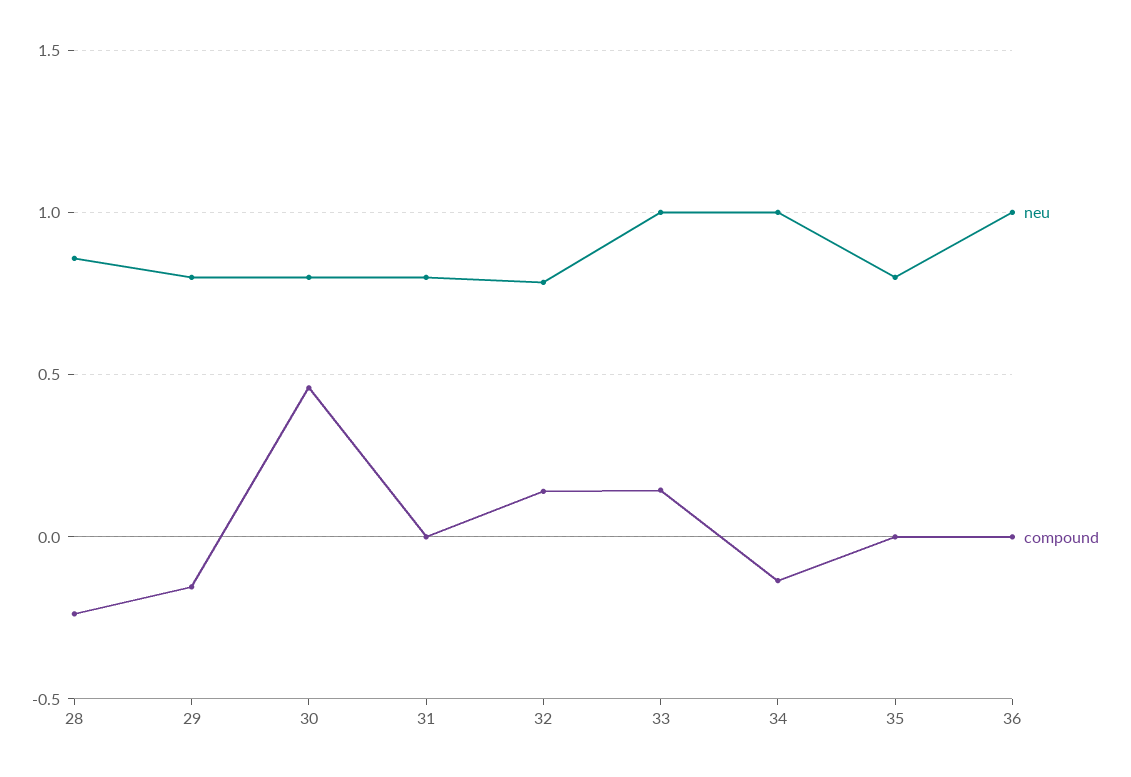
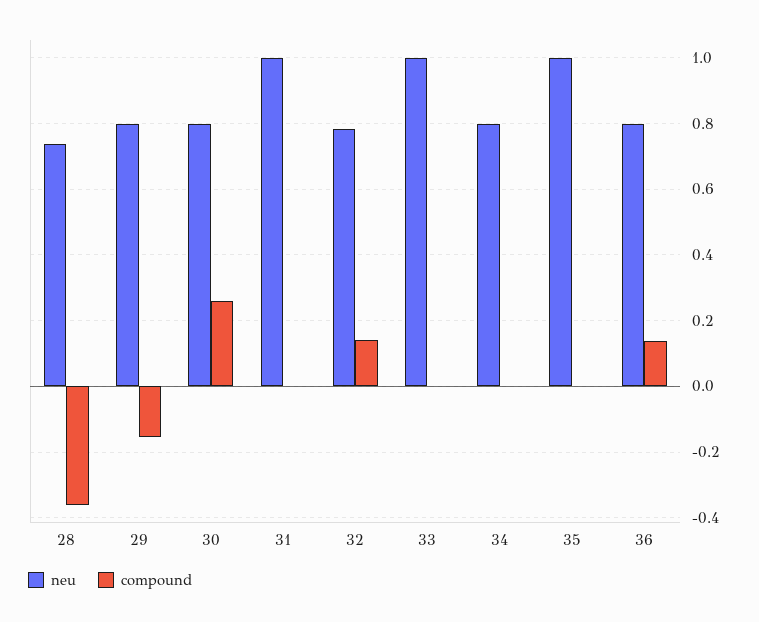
neu, 28: 0.85 -> 0.74
compound, 28: -0.25 -> -0.36
compound, 30: 0.45 -> 0.26
neu, 31: 0.8 -> 1
compound, 33: 0.15 -> 0
neu, 34: 1 -> 0.8
compound, 34: -0.15 -> 0
neu, 35: 0.8 -> 1
neu, 36: 1 -> 0.8
compound, 36: 0 -> 0.14

